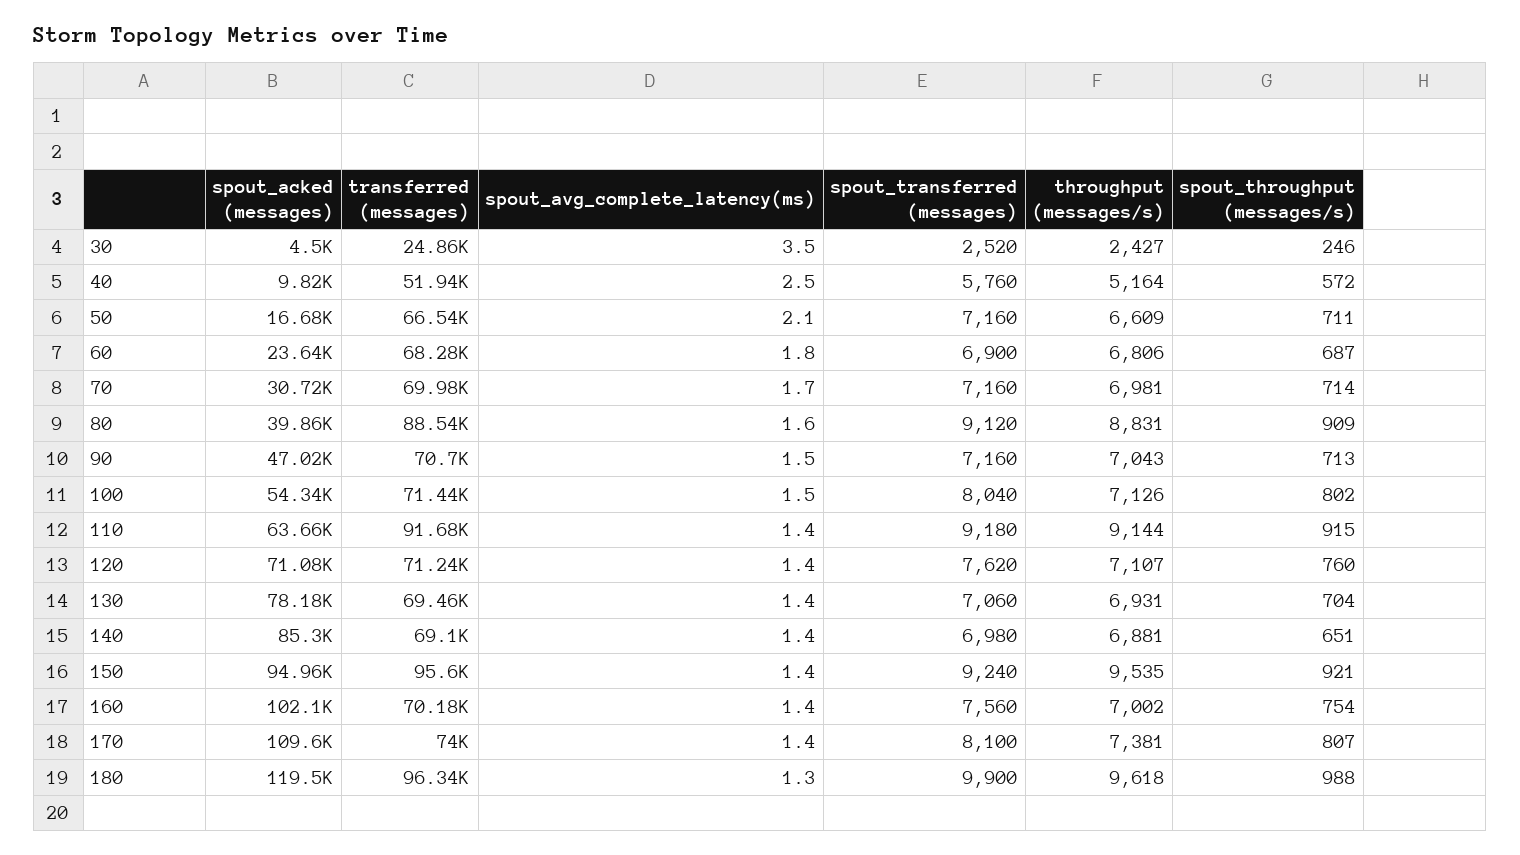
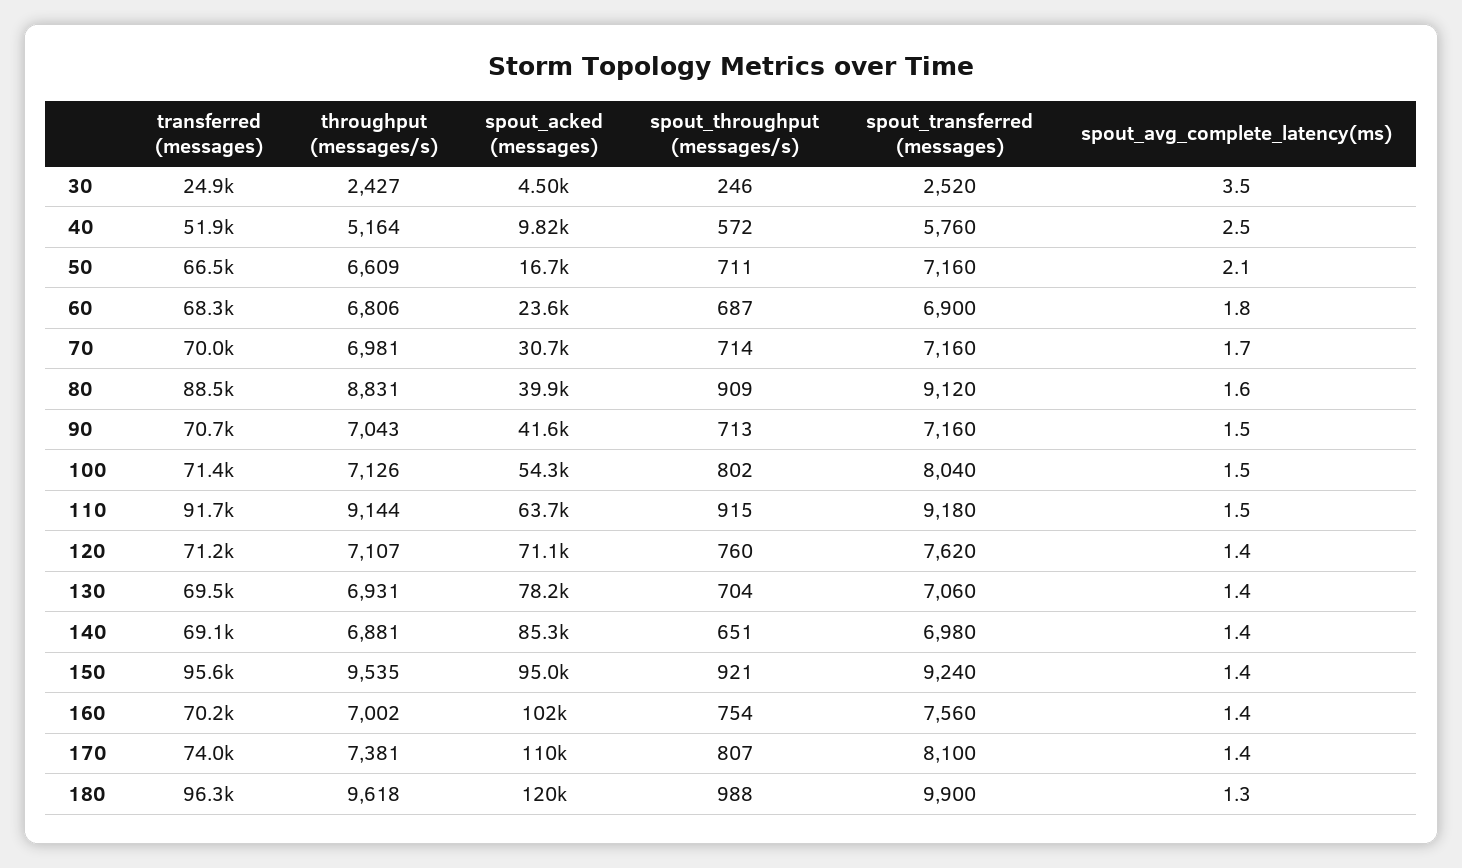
spout_acked (messages), 90: 47020 -> 41600
spout_avg_complete_latency(ms), 110: 1.4 -> 1.5

